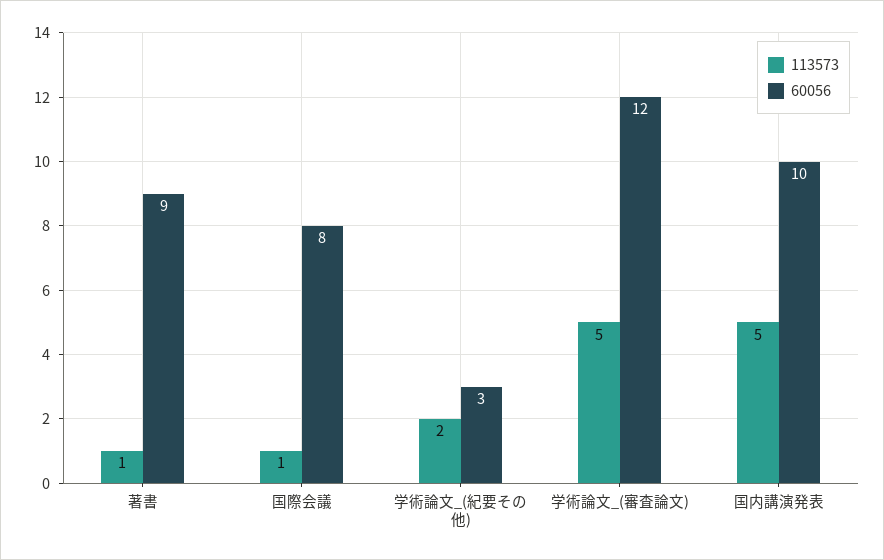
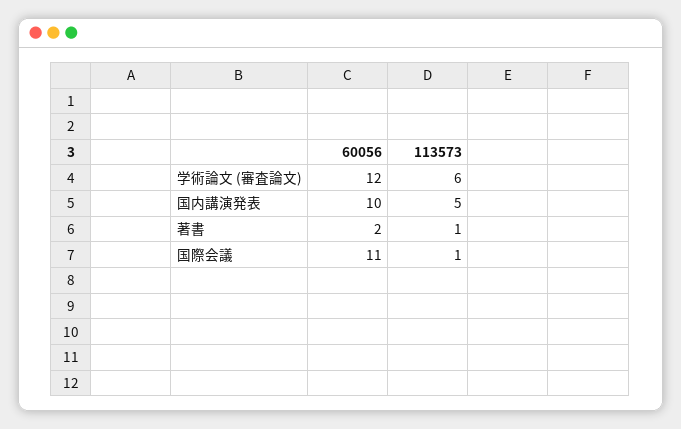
60056, 著書: 9 -> 2
60056, 国際会議: 8 -> 11
113573, 学術論文_(紀要その他): 2 -> none
60056, 学術論文_(紀要その他): 3 -> none
113573, 学術論文_(審査論文): 5 -> 6

